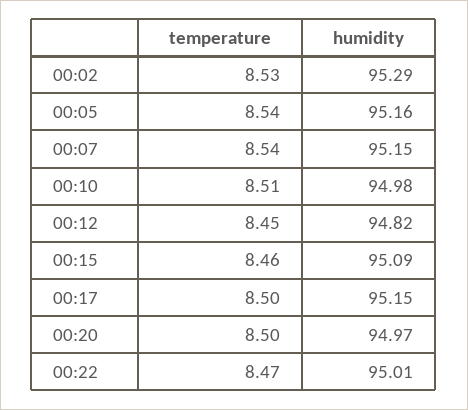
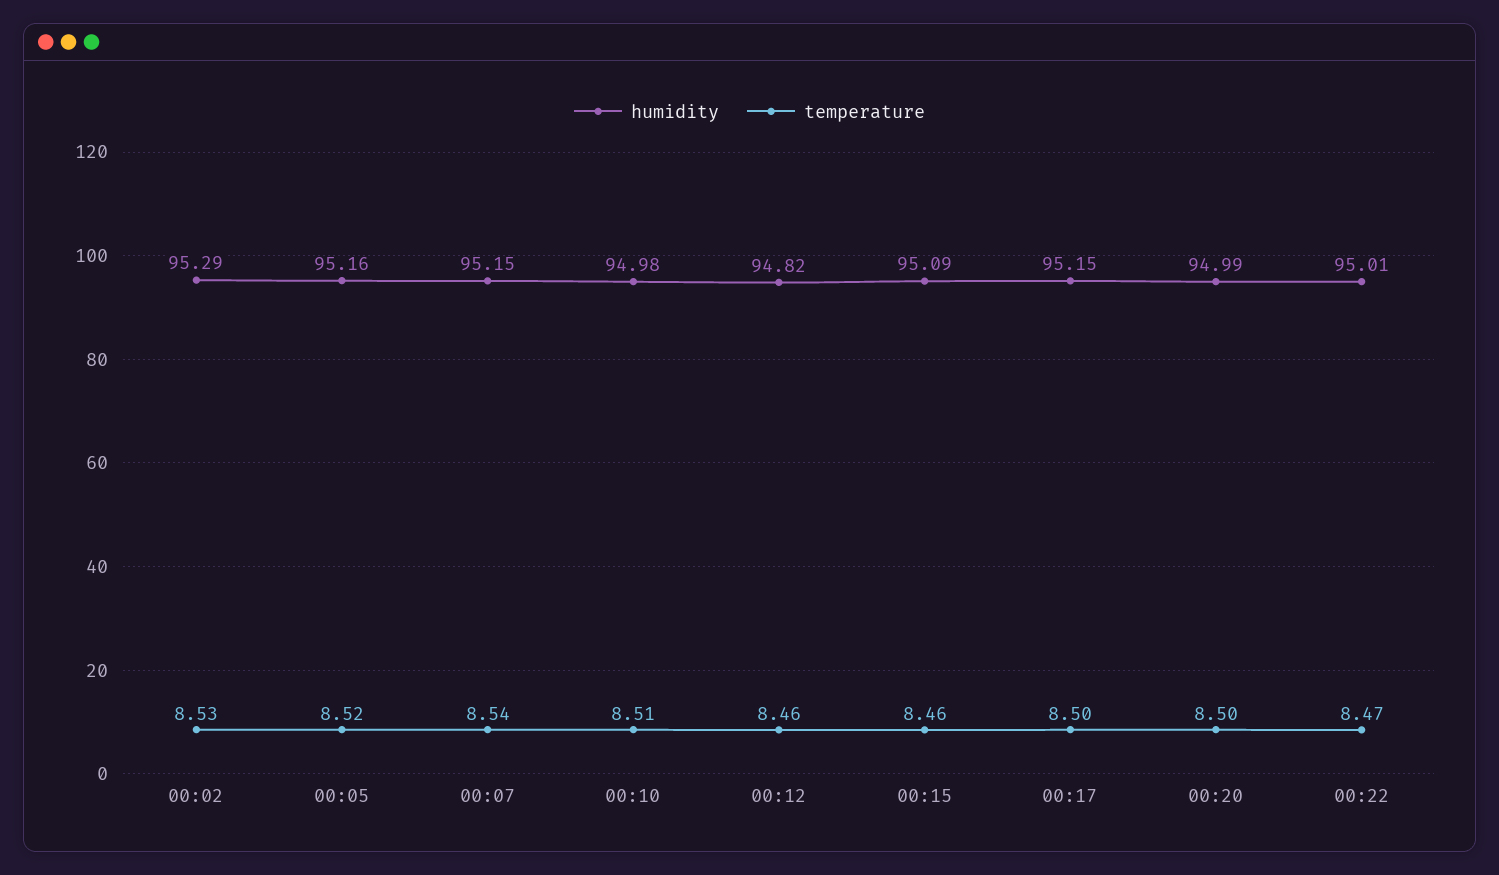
temperature, 00:05: 8.54 -> 8.52
temperature, 00:12: 8.45 -> 8.46
humidity, 00:20: 94.97 -> 94.99

